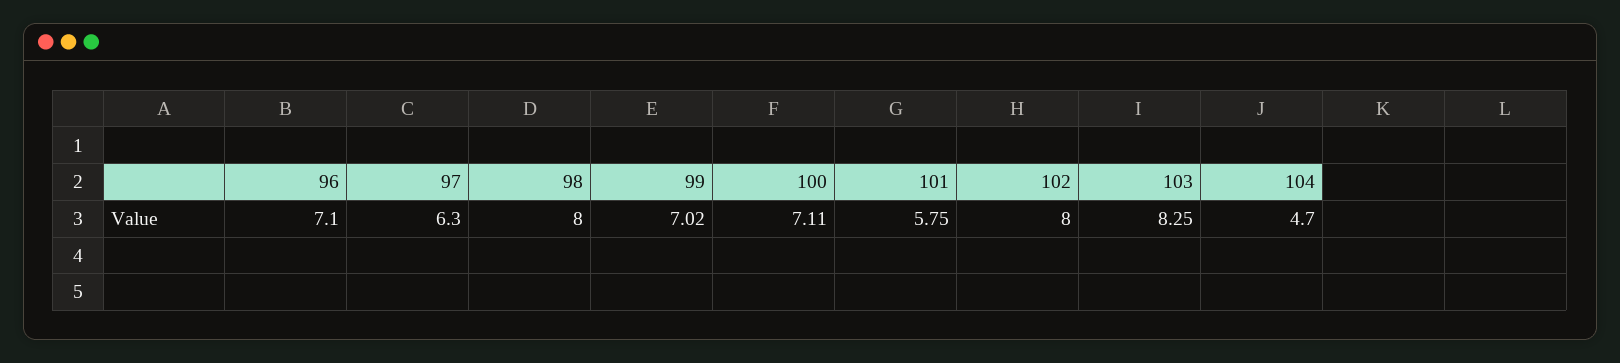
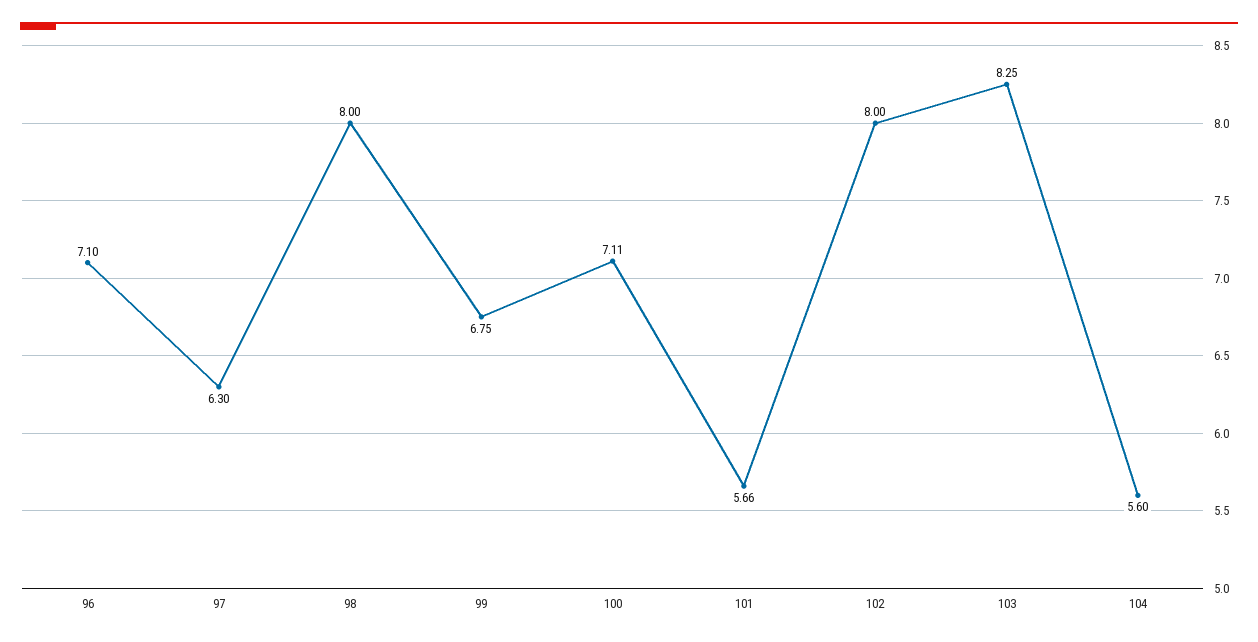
99: 7.02 -> 6.75
101: 5.75 -> 5.66
104: 4.7 -> 5.6

